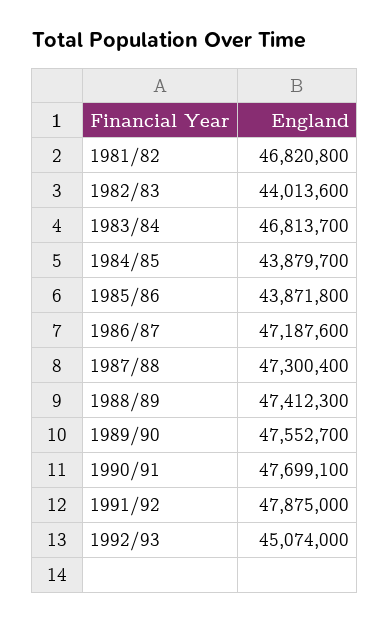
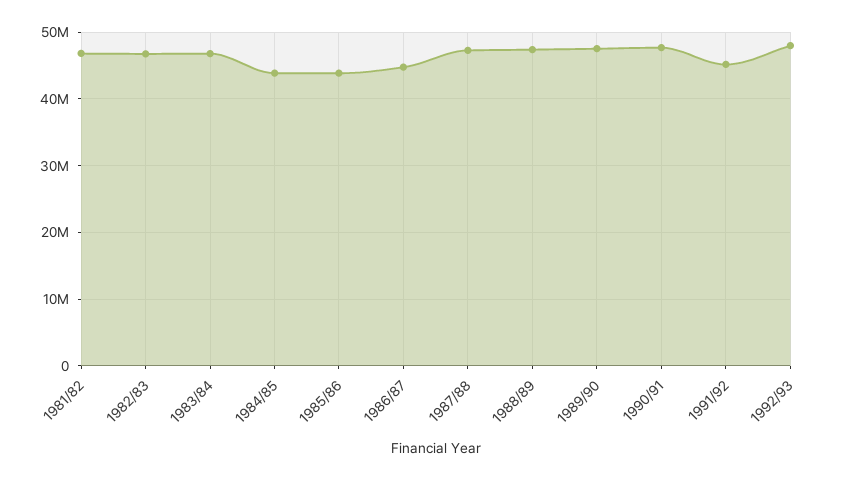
1982/83: 44013600 -> 47000000
1986/87: 47187600 -> 45000000
1991/92: 47875000 -> 45000000
1992/93: 45074000 -> 48000000

